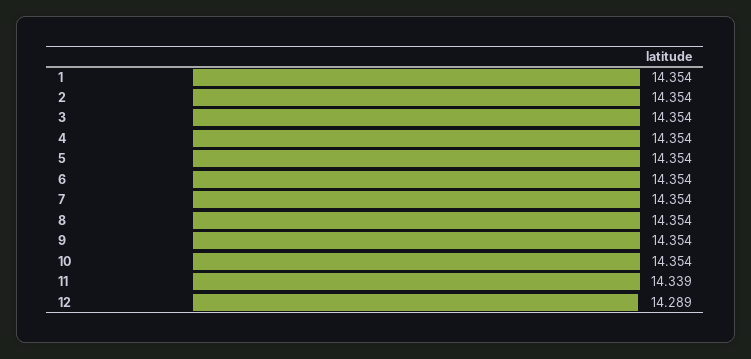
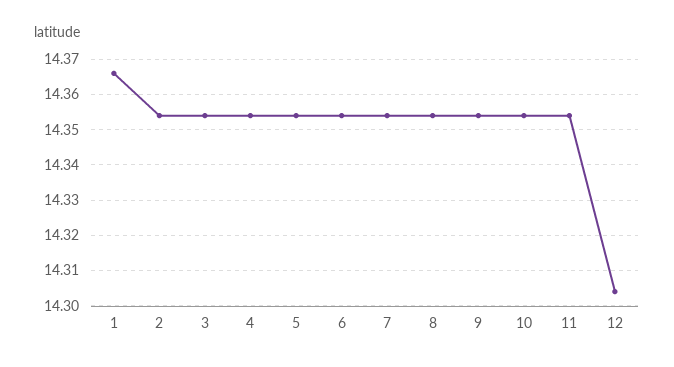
1: 14.354 -> 14.365
11: 14.339 -> 14.355
12: 14.289 -> 14.305

